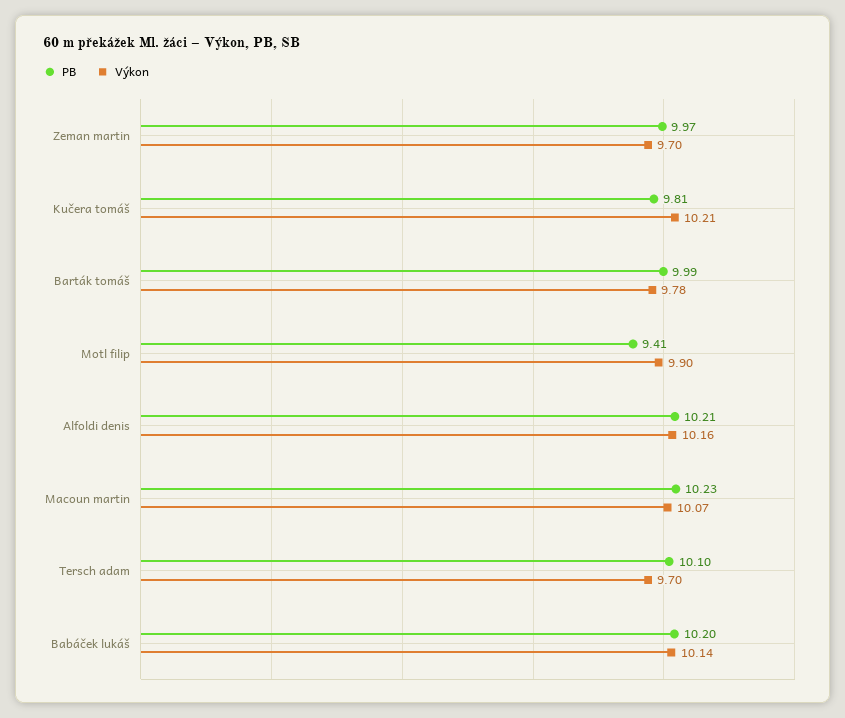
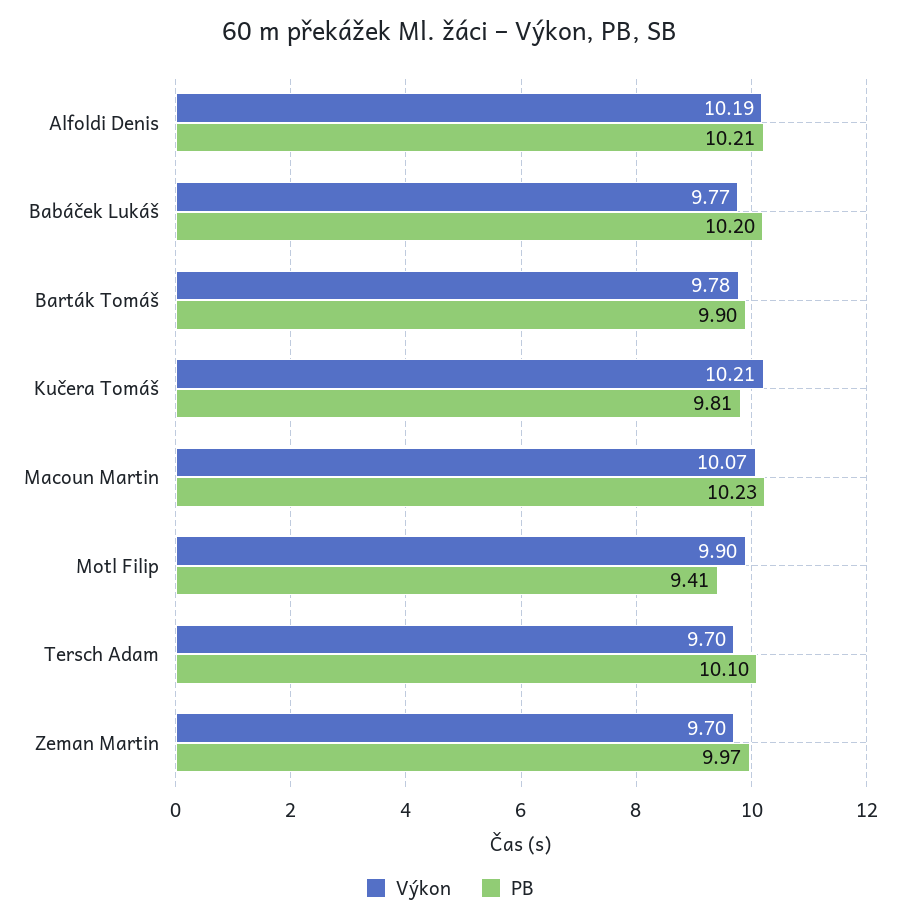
PB, Barták tomáš: 9.99 -> 9.9
Výkon, Alfoldi denis: 10.16 -> 10.19
Výkon, Babáček lukáš: 10.14 -> 9.77

